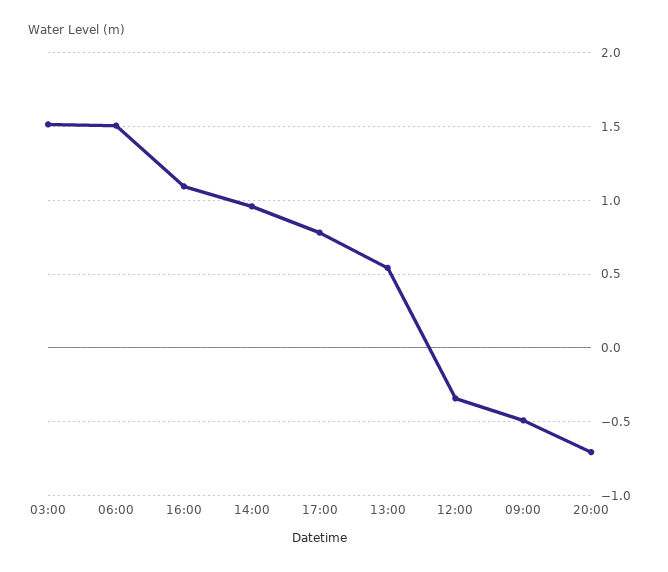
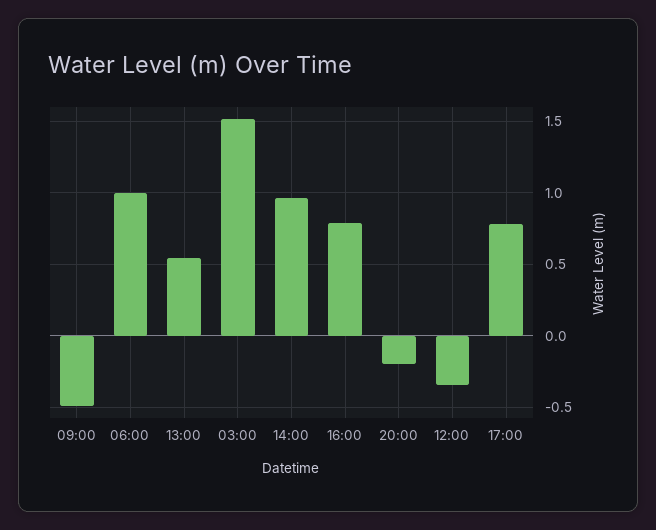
06:00: 1.5 -> 1
16:00: 1.1 -> 0.8
20:00: -0.7 -> -0.2

